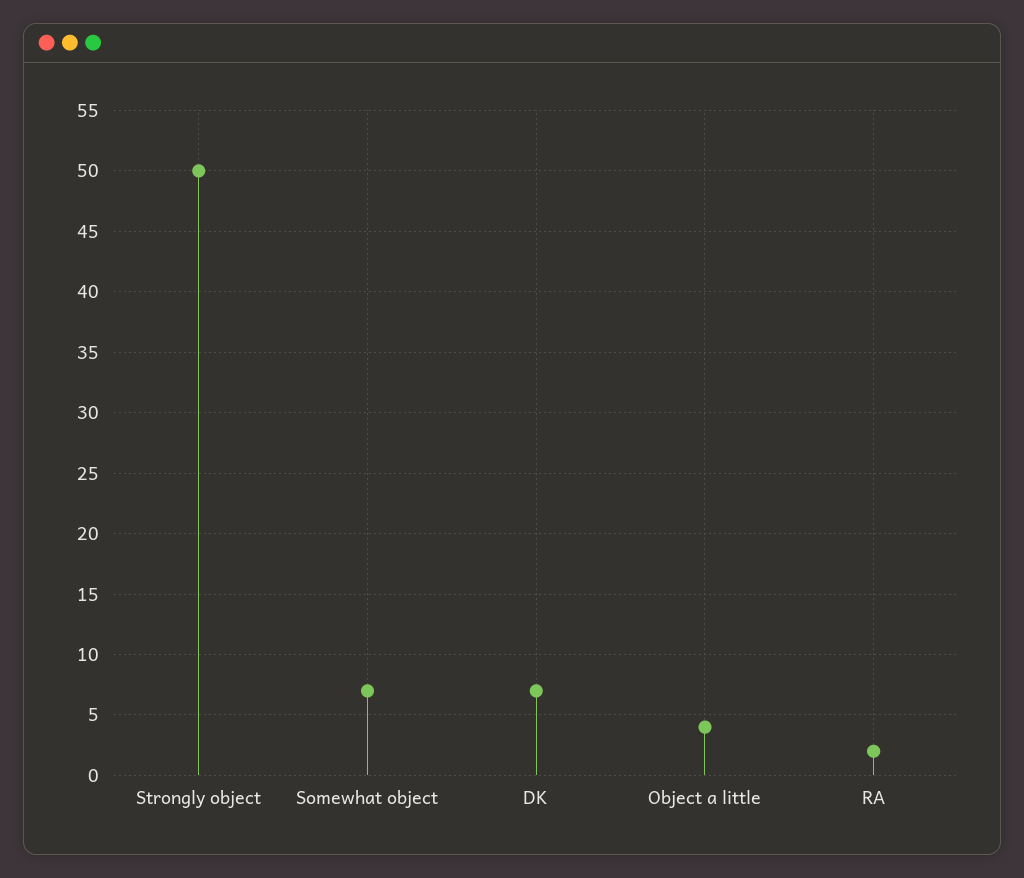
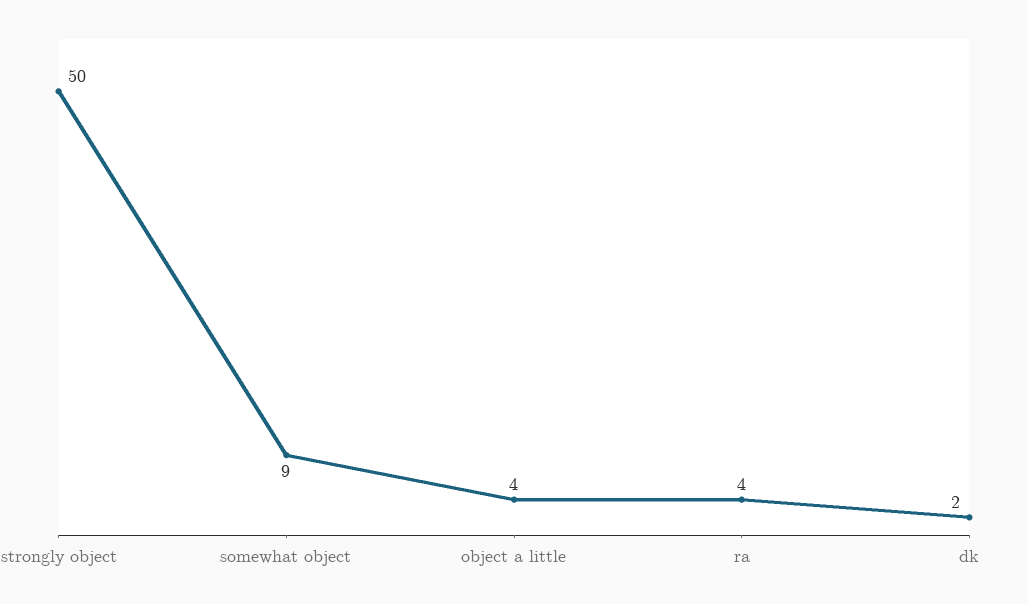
Somewhat object: 7 -> 9
DK: 7 -> 2
RA: 2 -> 4

